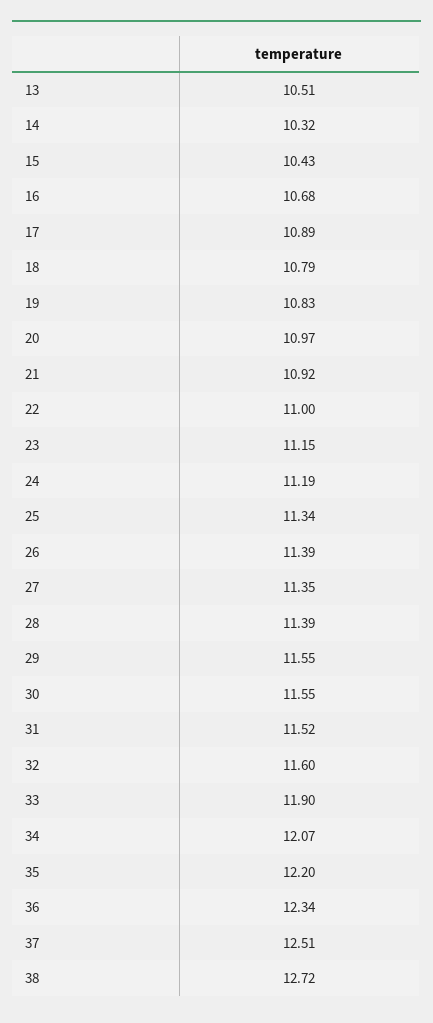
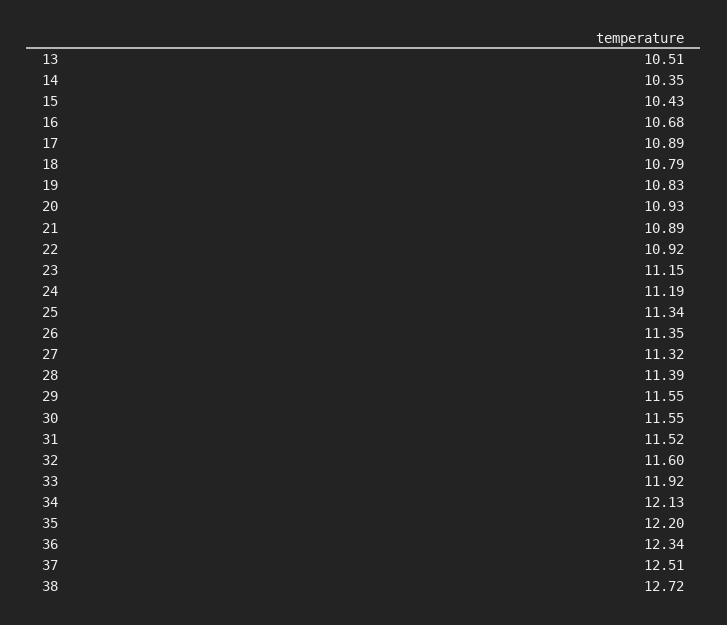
14: 10.32 -> 10.35
20: 10.97 -> 10.93
21: 10.92 -> 10.89
22: 11 -> 10.92
26: 11.39 -> 11.35
27: 11.35 -> 11.32
33: 11.9 -> 11.92
34: 12.07 -> 12.13

